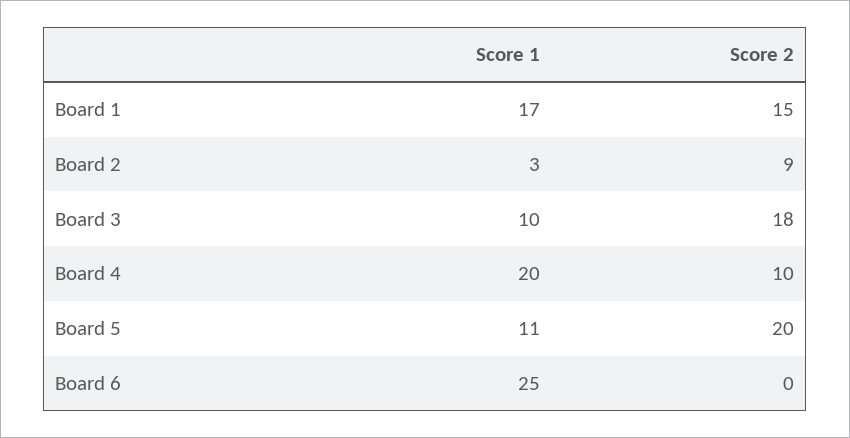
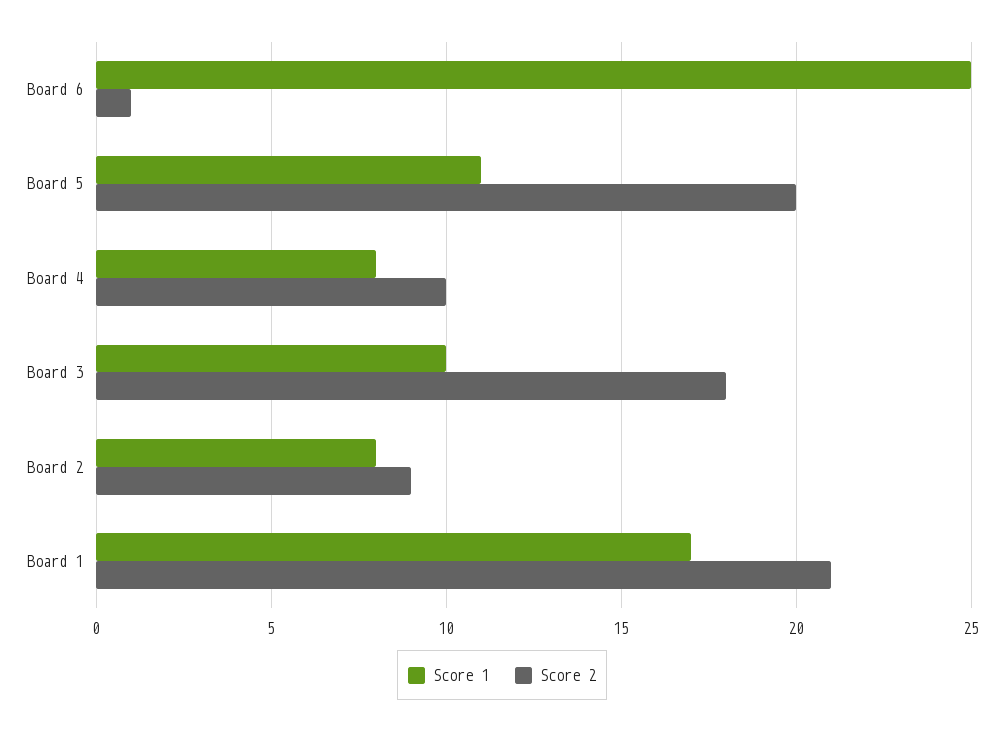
Score 2, Board 1: 15 -> 21
Score 1, Board 2: 3 -> 8
Score 1, Board 4: 20 -> 8
Score 2, Board 6: 0 -> 1

